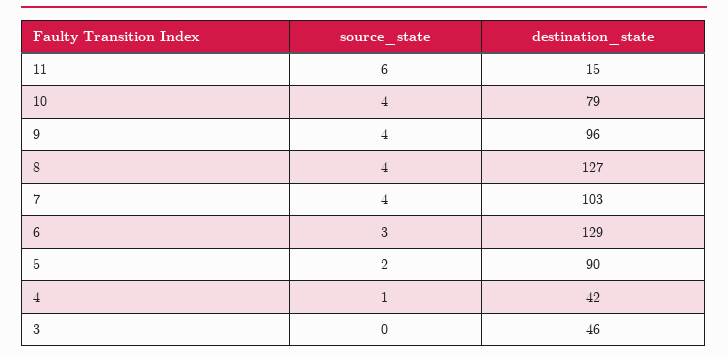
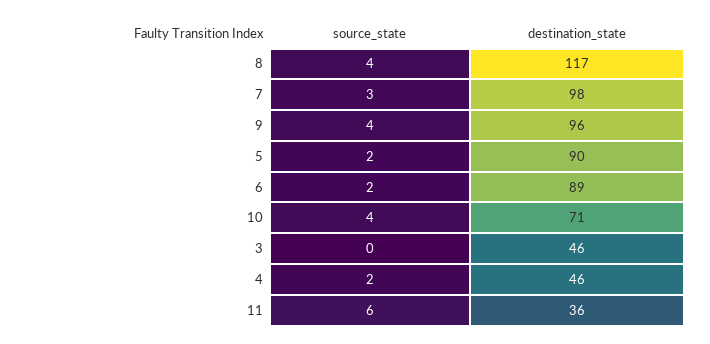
destination_state, 11: 15 -> 36
destination_state, 10: 79 -> 71
destination_state, 8: 127 -> 117
source_state, 7: 4 -> 3
destination_state, 7: 103 -> 98
source_state, 6: 3 -> 2
destination_state, 6: 129 -> 89
source_state, 4: 1 -> 2
destination_state, 4: 42 -> 46

